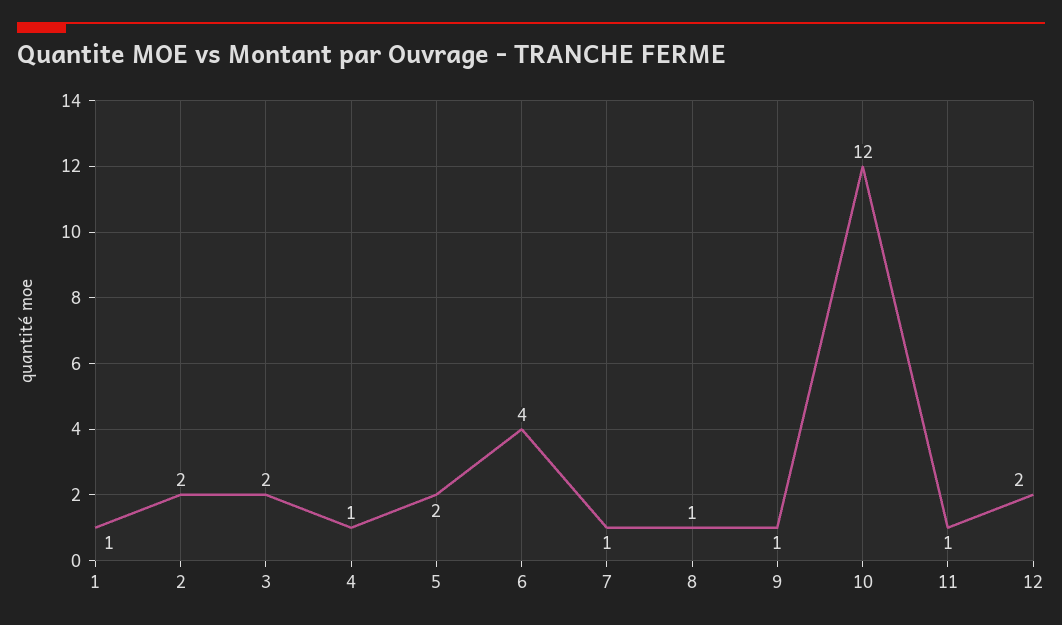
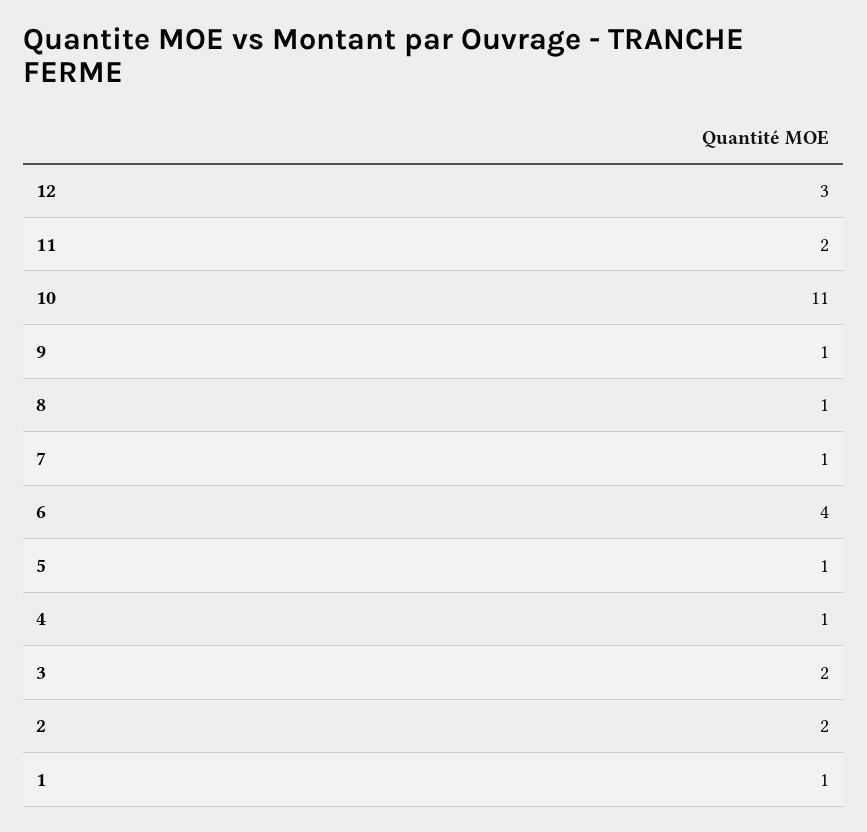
5: 2 -> 1
10: 12 -> 11
11: 1 -> 2
12: 2 -> 3

